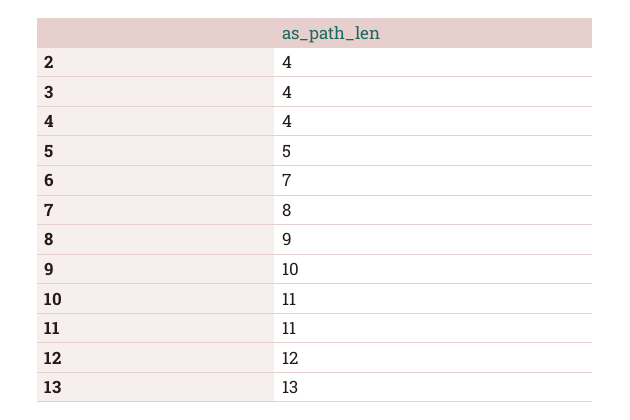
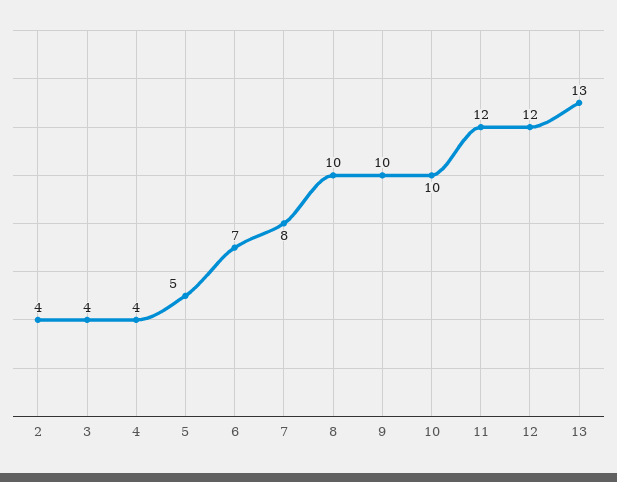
8: 9 -> 10
10: 11 -> 10
11: 11 -> 12

